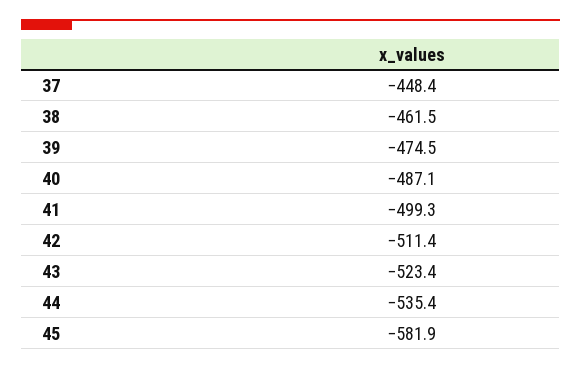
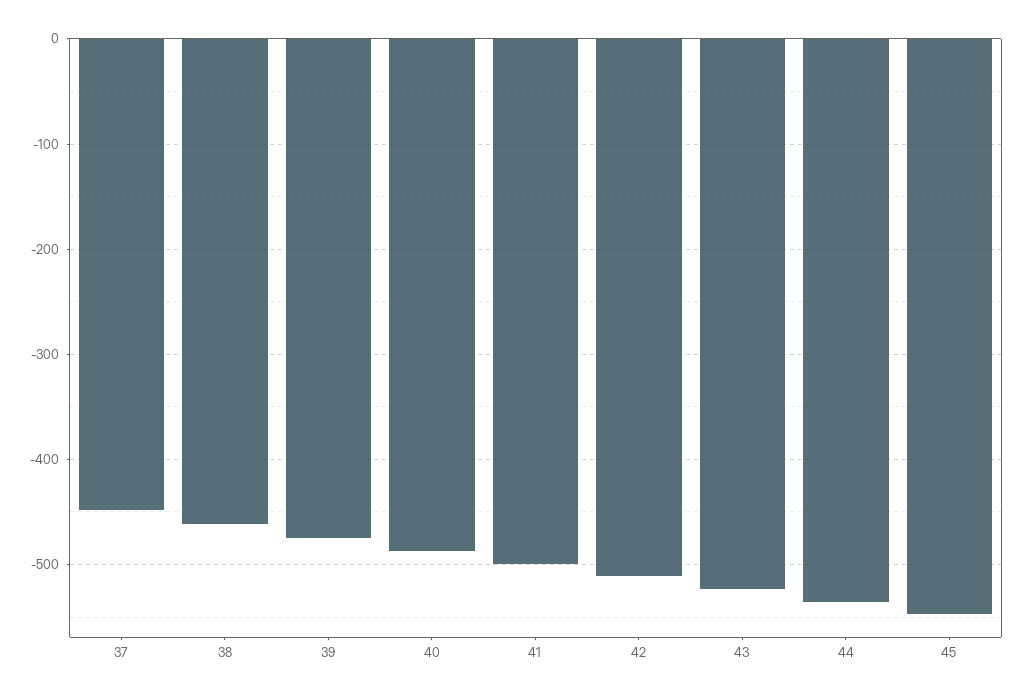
45: -581.9 -> -550

